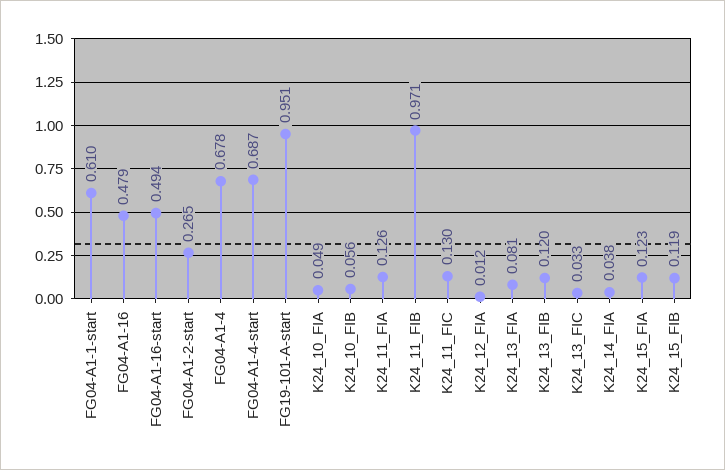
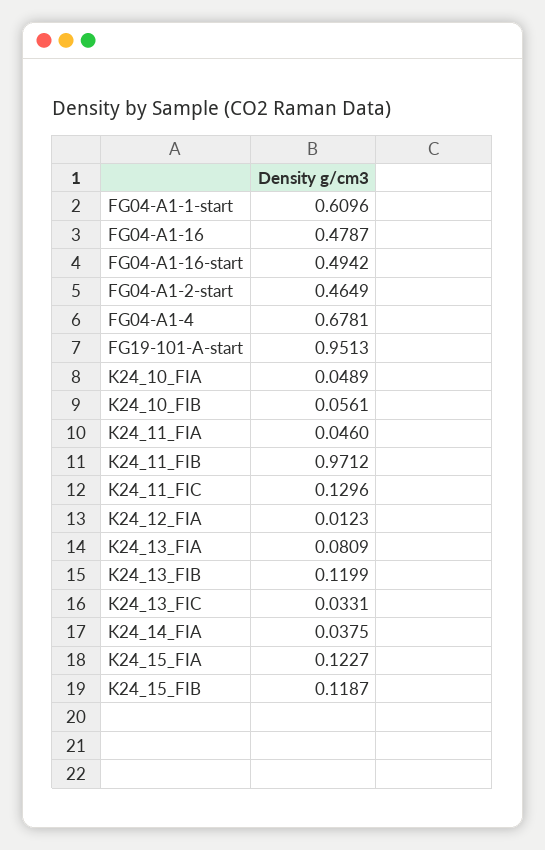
FG04-A1-2-start: 0.265 -> 0.4649
FG04-A1-4-start: 0.687 -> none
K24_11_FIA: 0.126 -> 0.046

